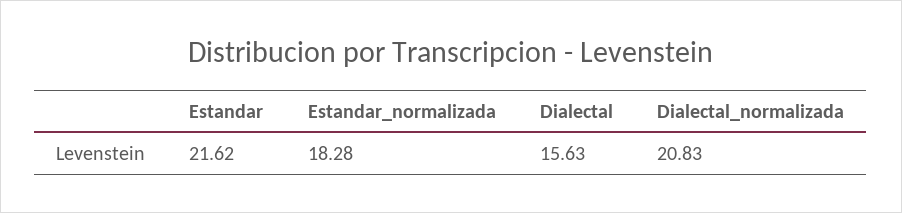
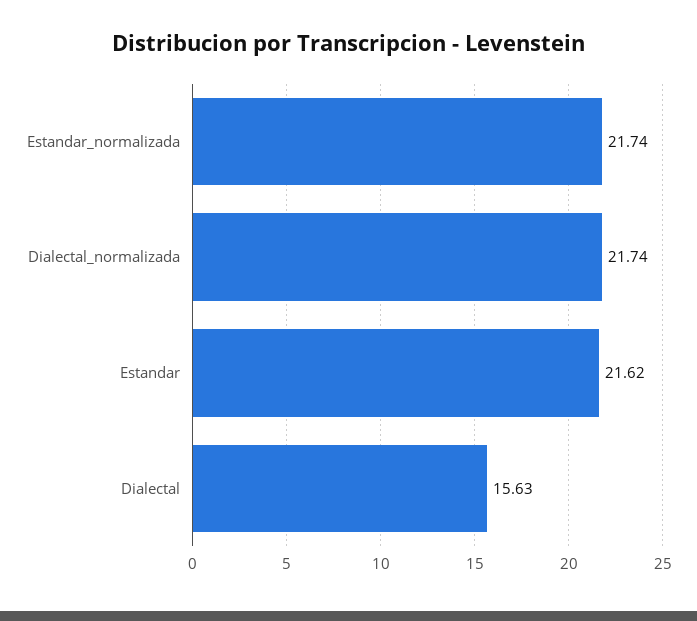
Estandar_normalizada: 18.28 -> 21.74
Dialectal_normalizada: 20.83 -> 21.74

